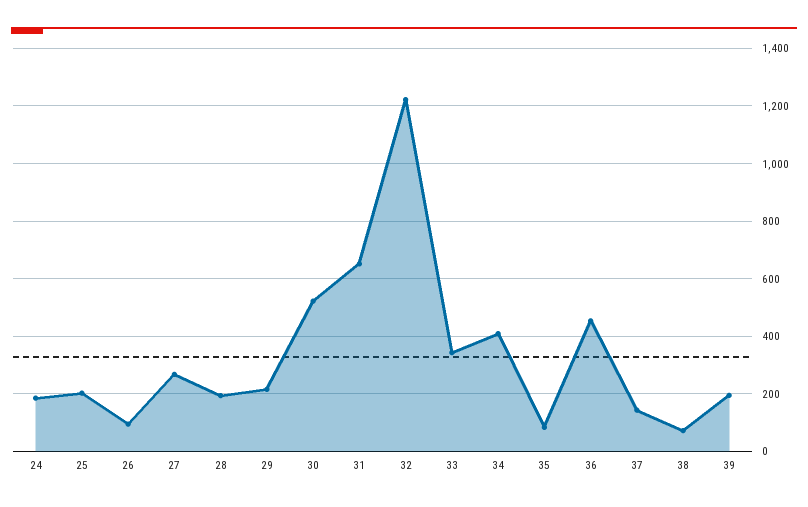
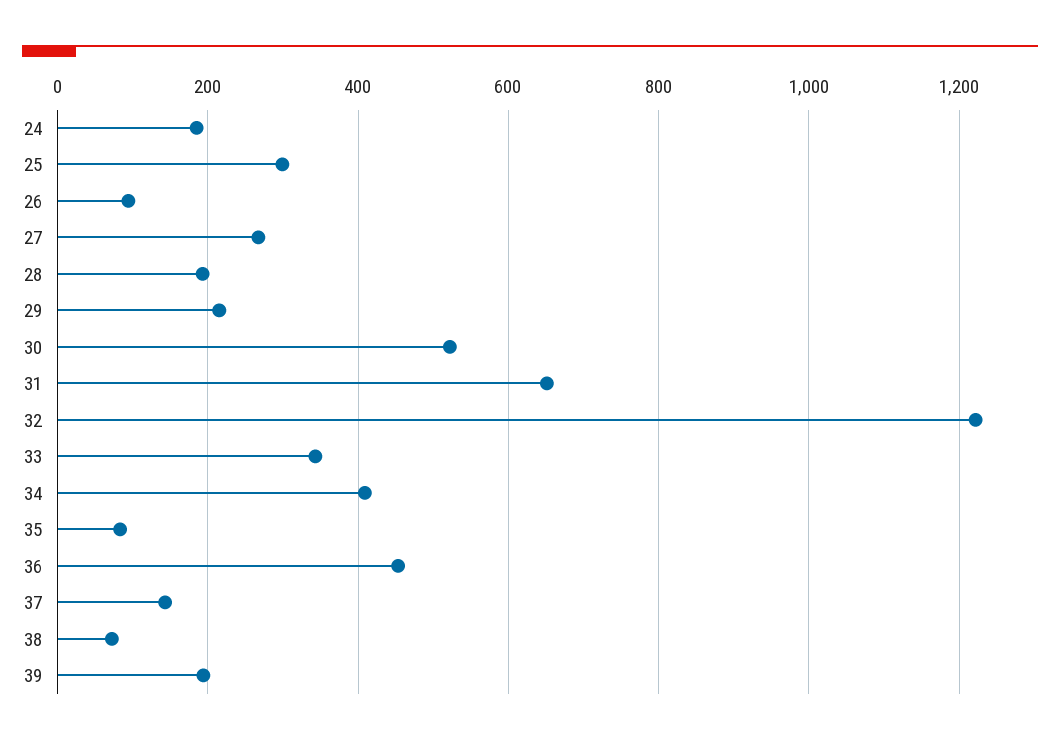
25: 200 -> 300

